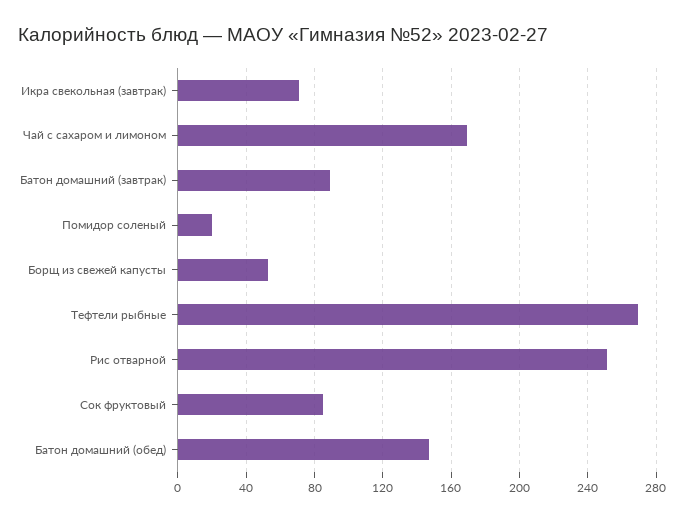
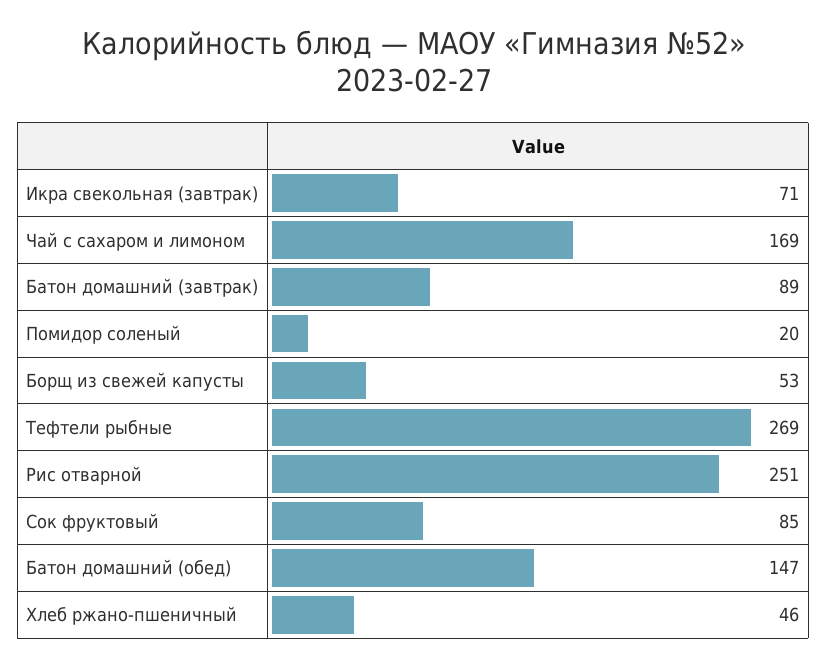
Хлеб ржано-пшеничный: none -> 46

